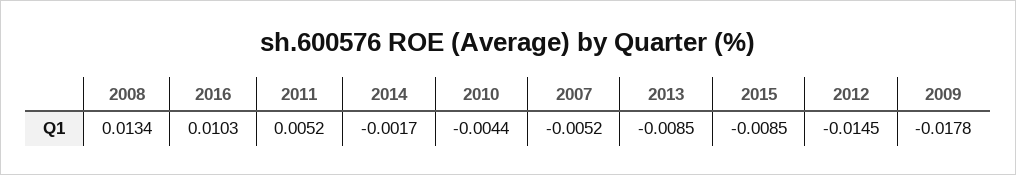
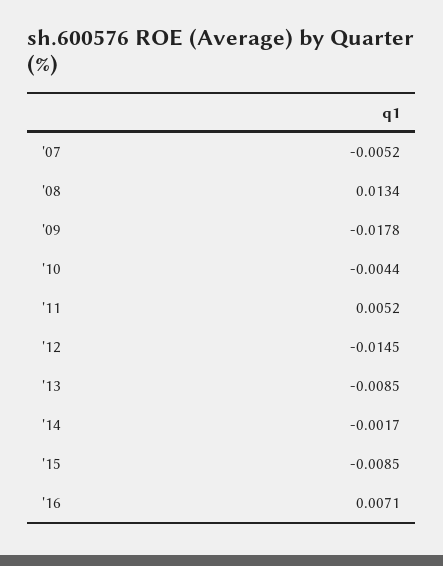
2016: 0.0103 -> 0.0071

